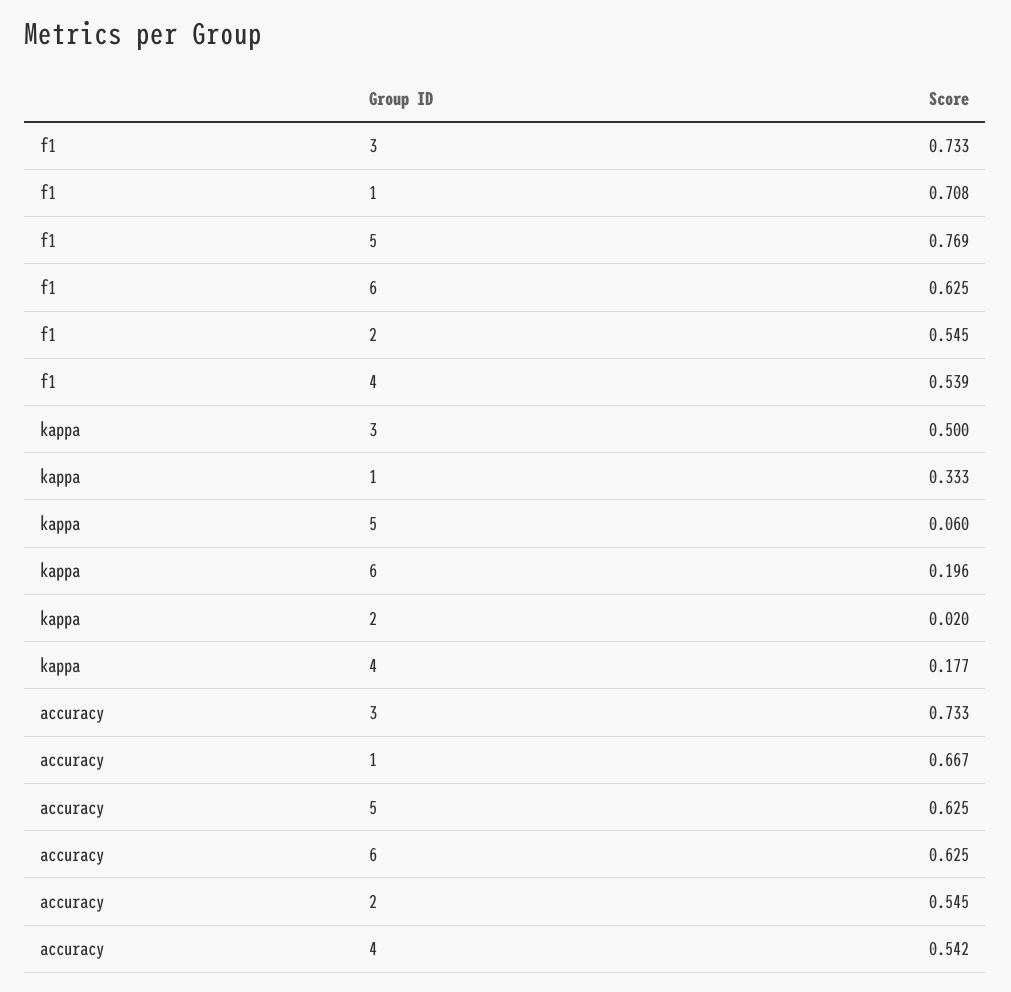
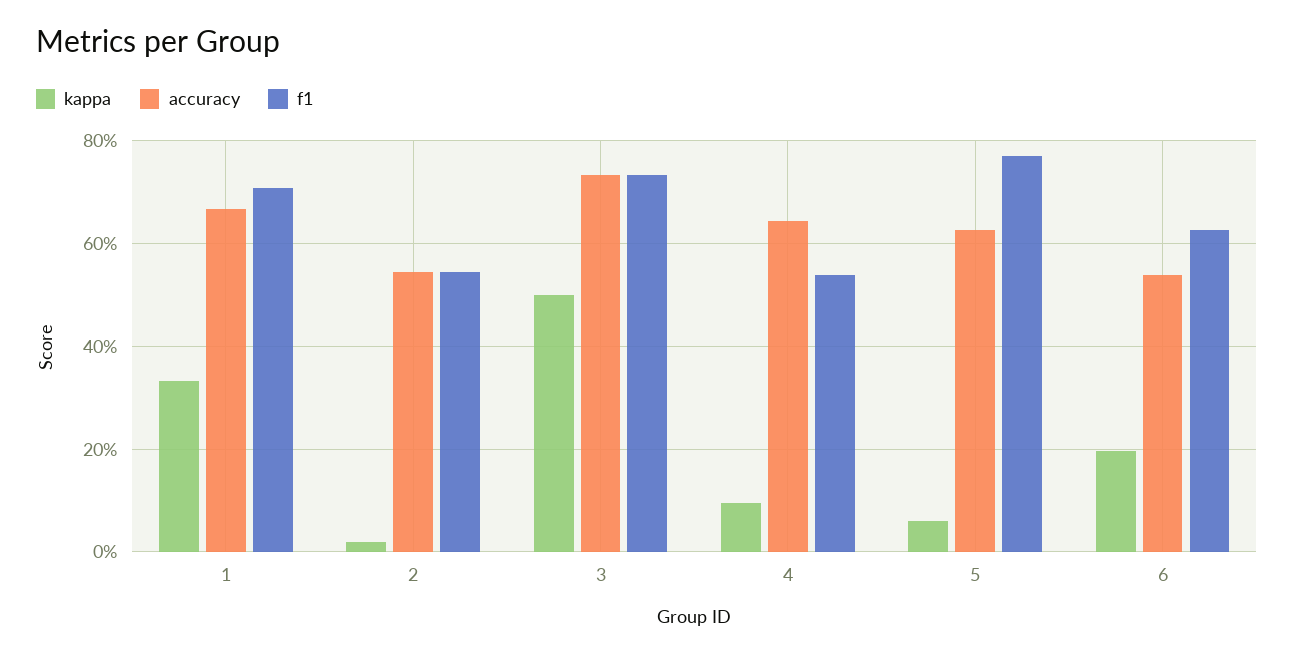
kappa, 4: 0.177 -> 0.1
accuracy, 6: 0.625 -> 0.54
accuracy, 4: 0.542 -> 0.64

